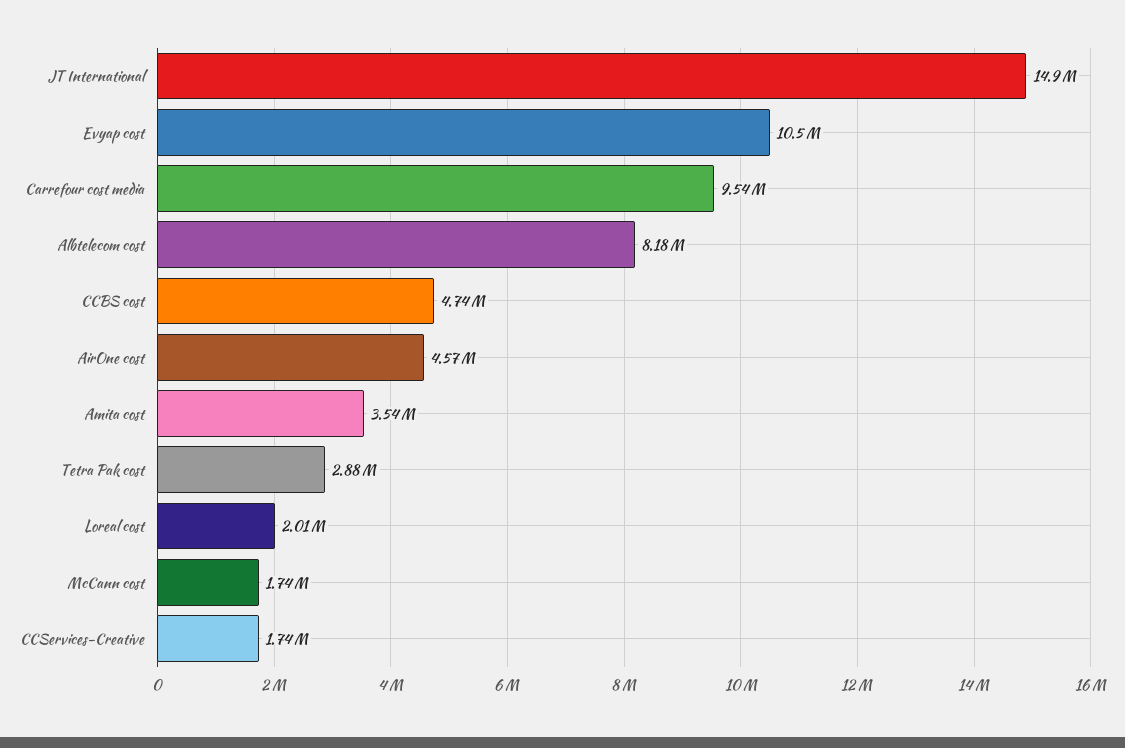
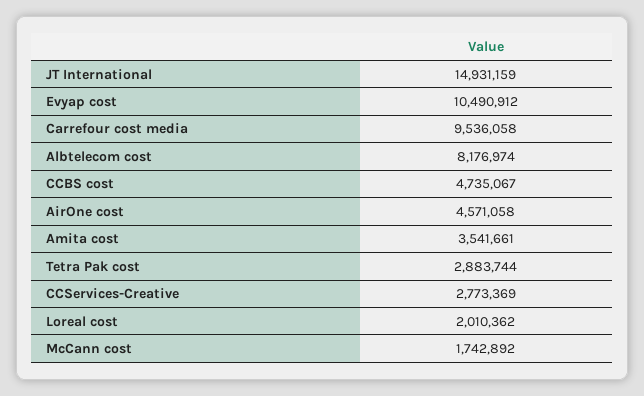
CCServices-Creative: 1740000 -> 2773369

